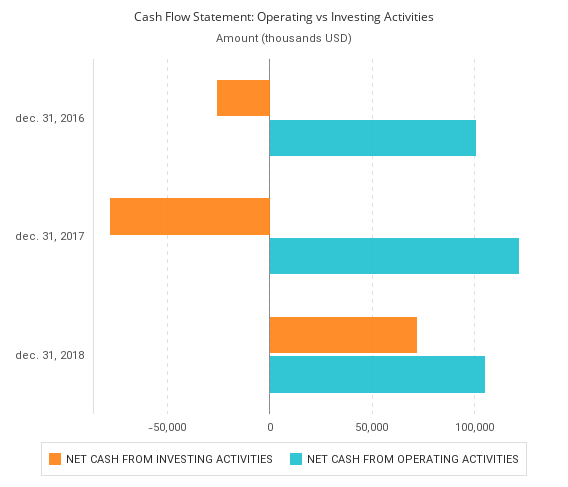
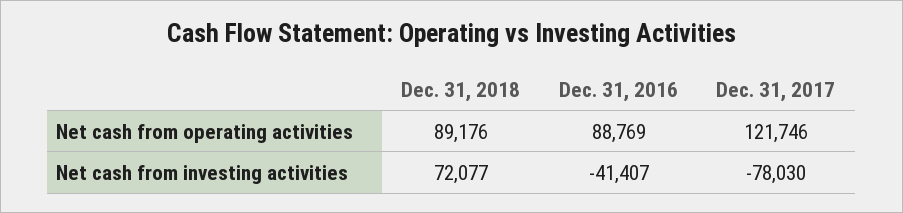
NET CASH FROM INVESTING ACTIVITIES, dec. 31, 2016: -25000 -> -41407
NET CASH FROM OPERATING ACTIVITIES, dec. 31, 2016: 100000 -> 88769
NET CASH FROM OPERATING ACTIVITIES, dec. 31, 2018: 105000 -> 89176

